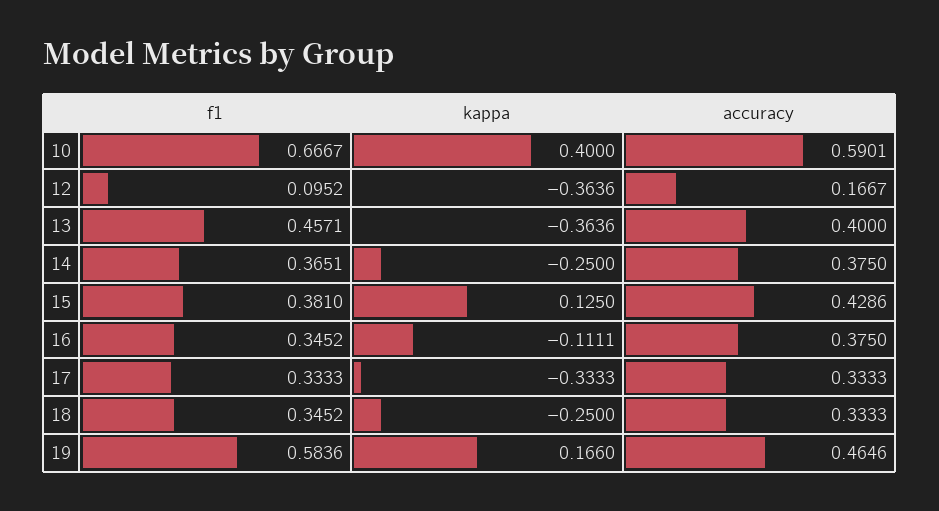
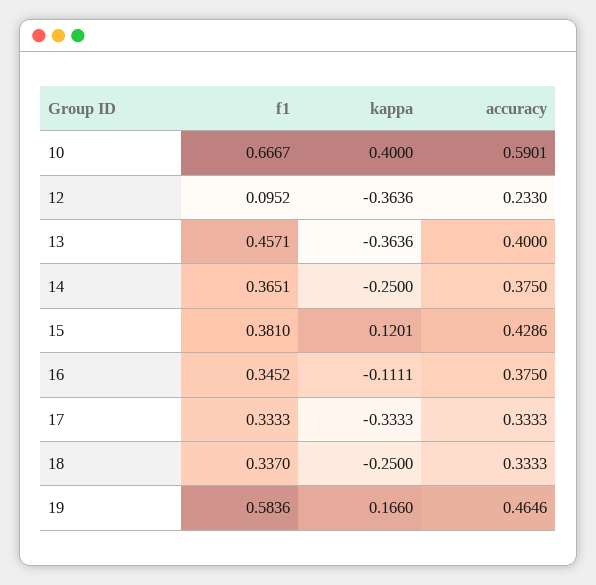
accuracy, 12: 0.1667 -> 0.233
kappa, 15: 0.125 -> 0.1201
f1, 18: 0.3452 -> 0.337

